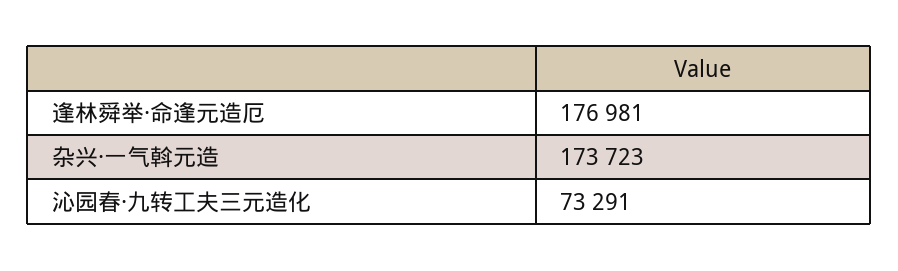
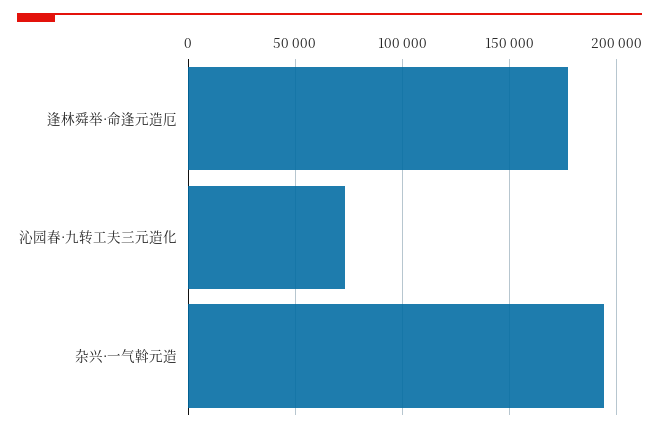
杂兴·一气斡元造: 173723 -> 195000

